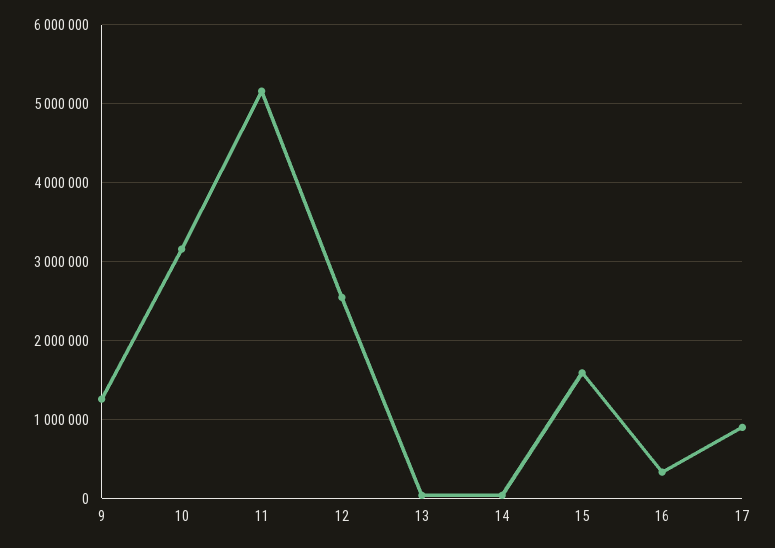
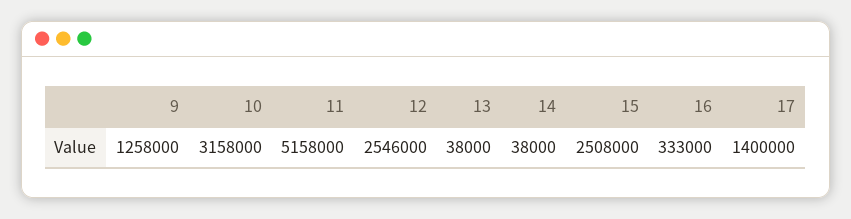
15: 1600000 -> 2508000
17: 900000 -> 1400000

